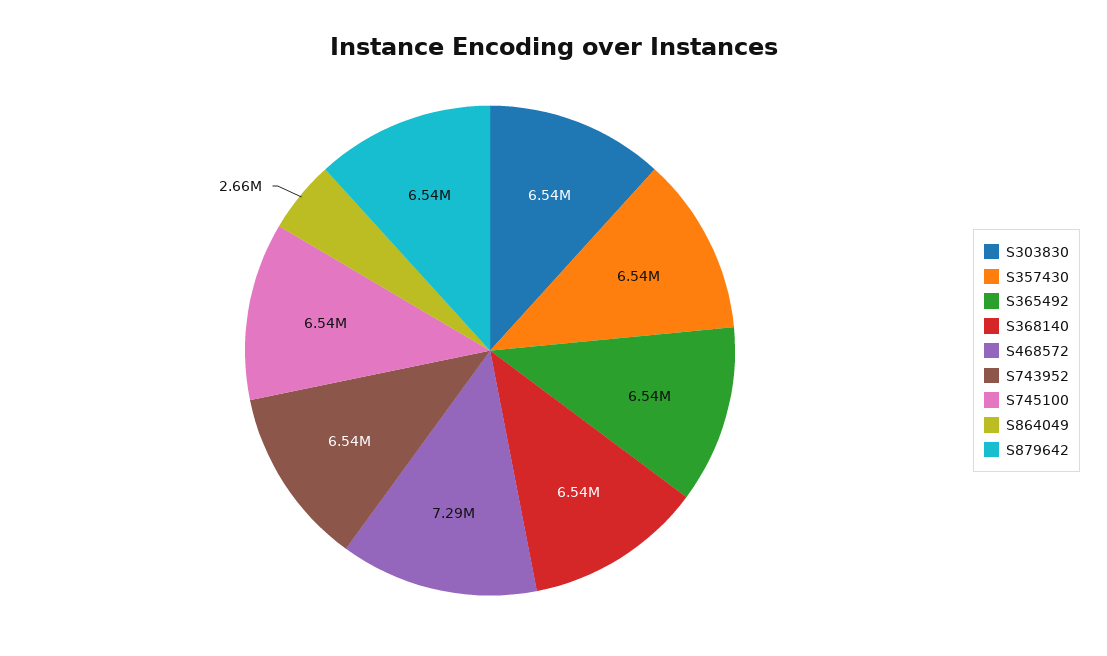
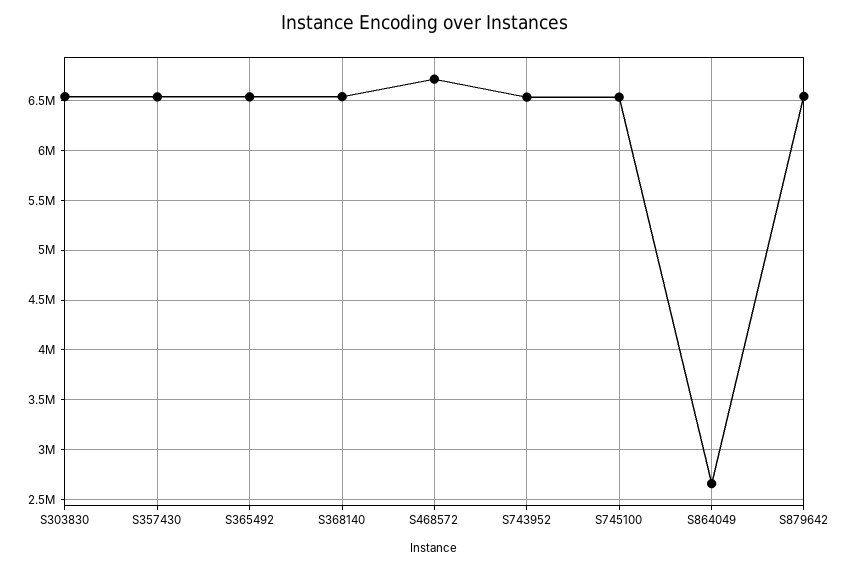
S468572: 7290000 -> 6700000

